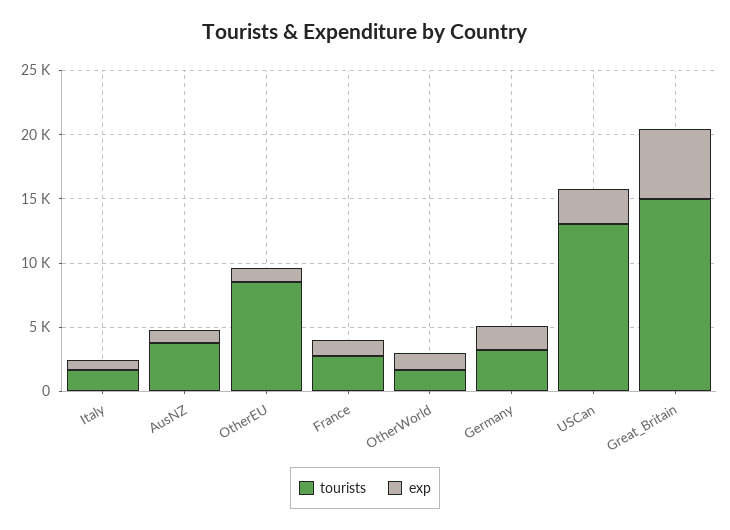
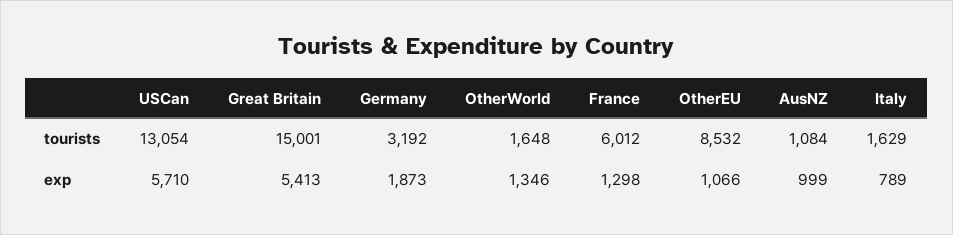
tourists, AusNZ: 4000 -> 1084
tourists, France: 3000 -> 6012
exp, USCan: 3000 -> 5710

